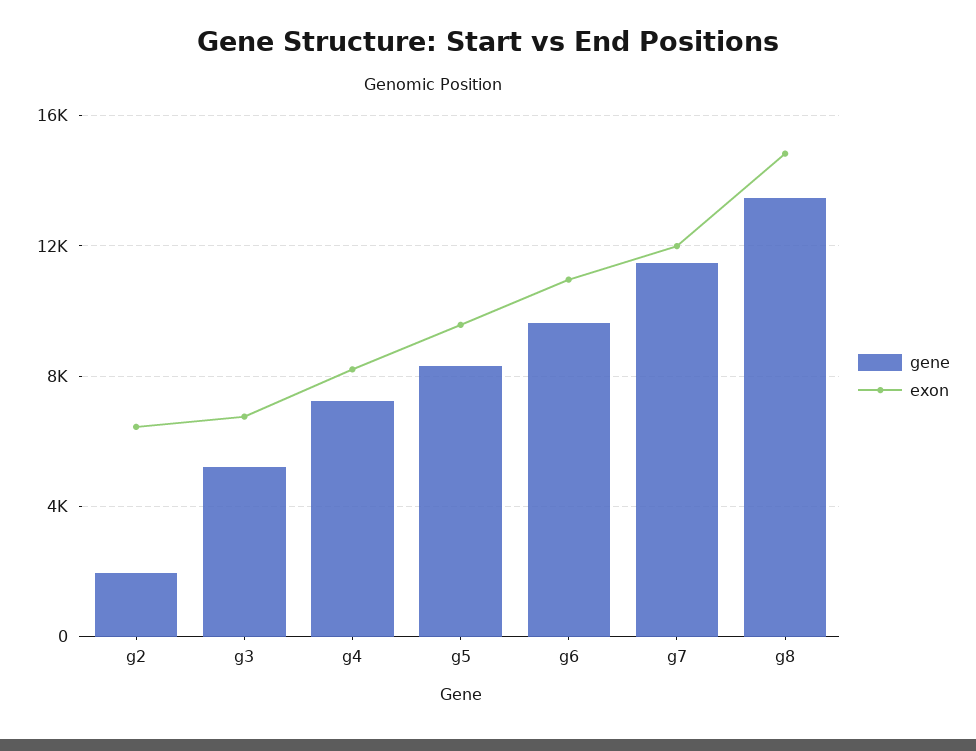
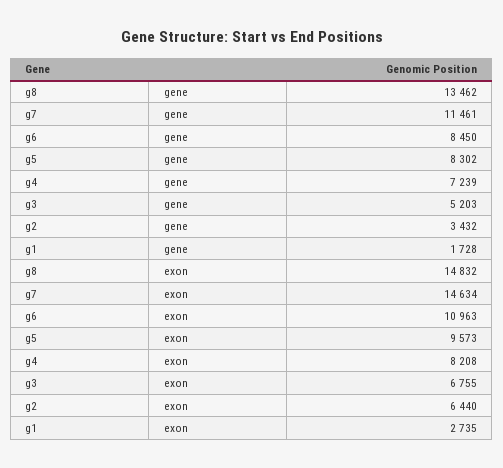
gene, g2: 2000 -> 3432
gene, g6: 9500 -> 8450
exon, g7: 12000 -> 14634
gene, g1: none -> 1728
exon, g1: none -> 2735

